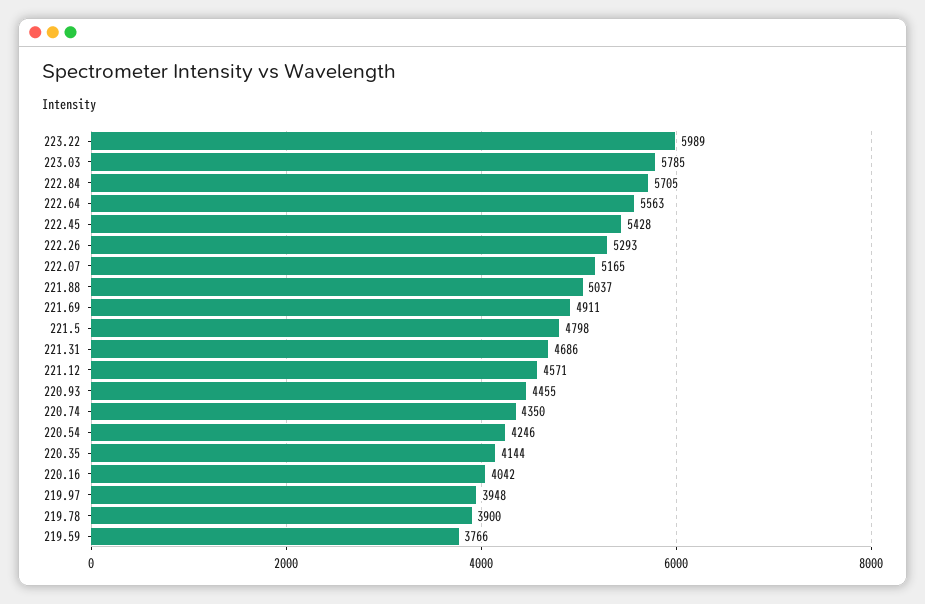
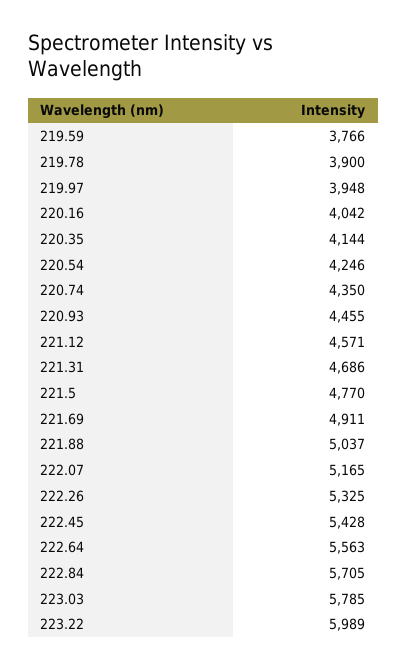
222.26: 5293 -> 5325
221.5: 4798 -> 4770

